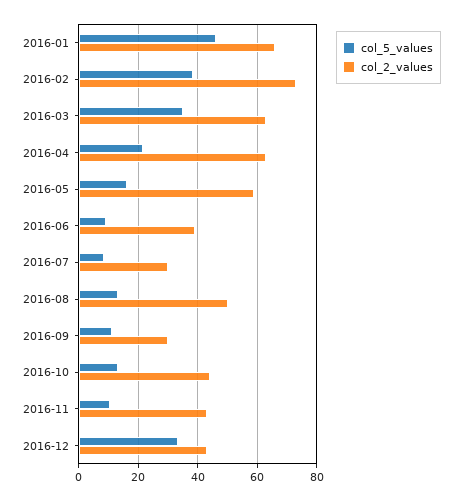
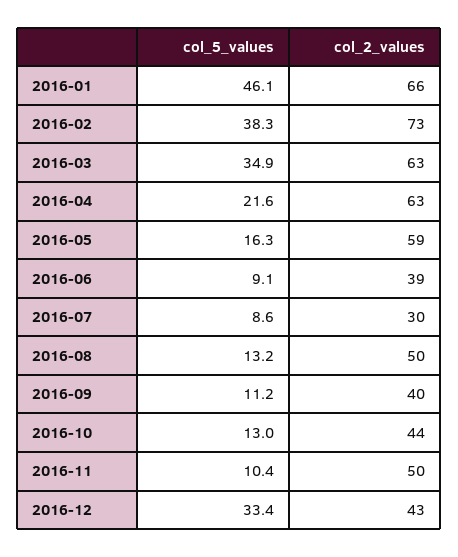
col_2_values, 2016-09: 30 -> 40
col_2_values, 2016-11: 42.5 -> 50

